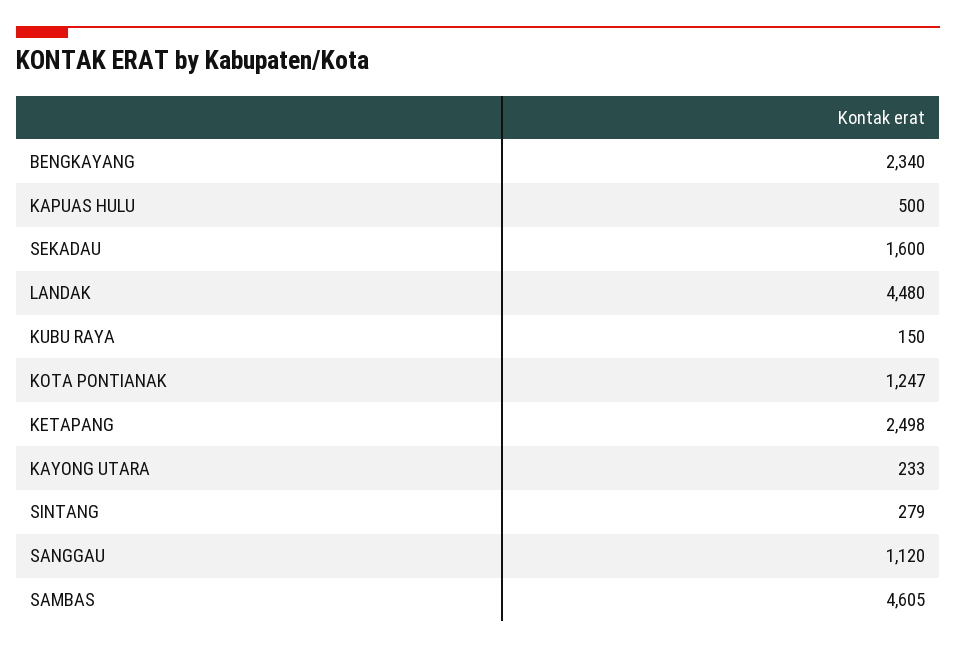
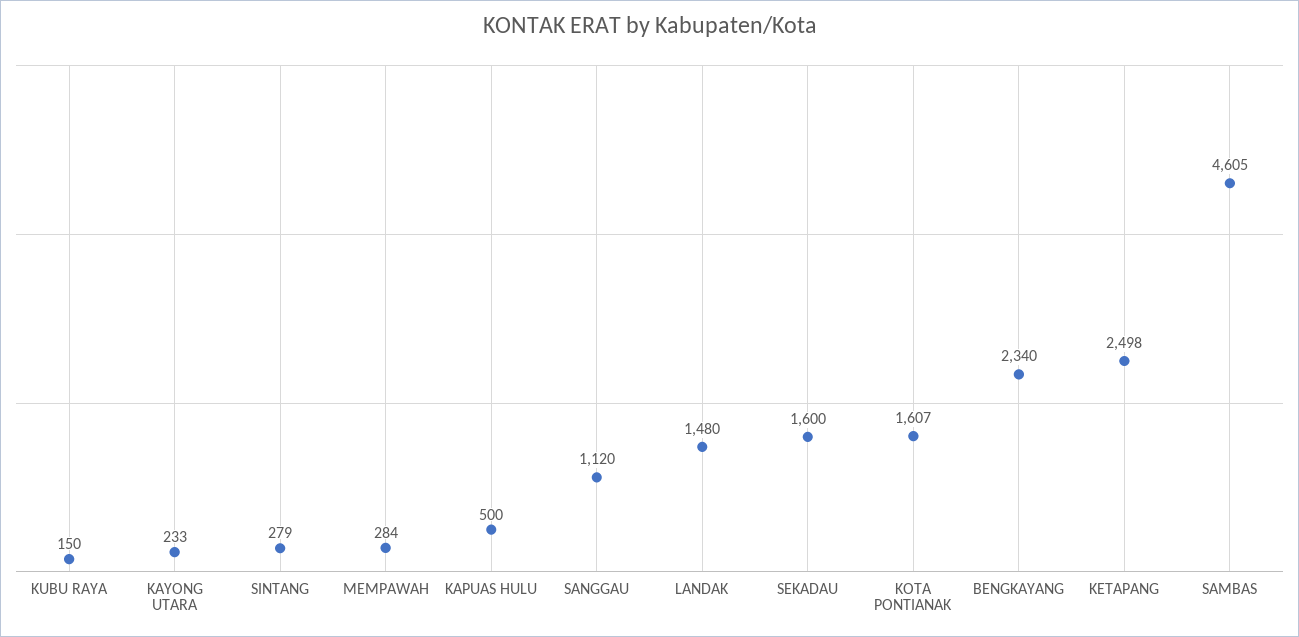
LANDAK: 4480 -> 1480
KOTA PONTIANAK: 1247 -> 1607
MEMPAWAH: none -> 284

